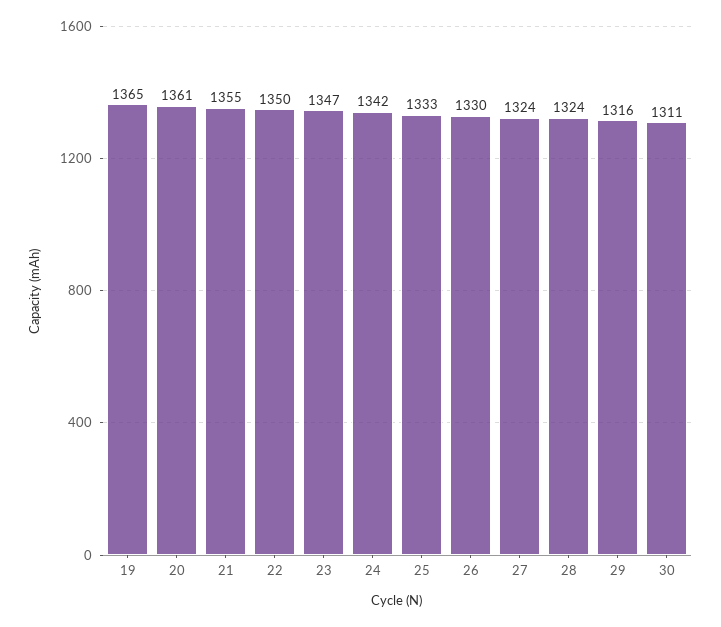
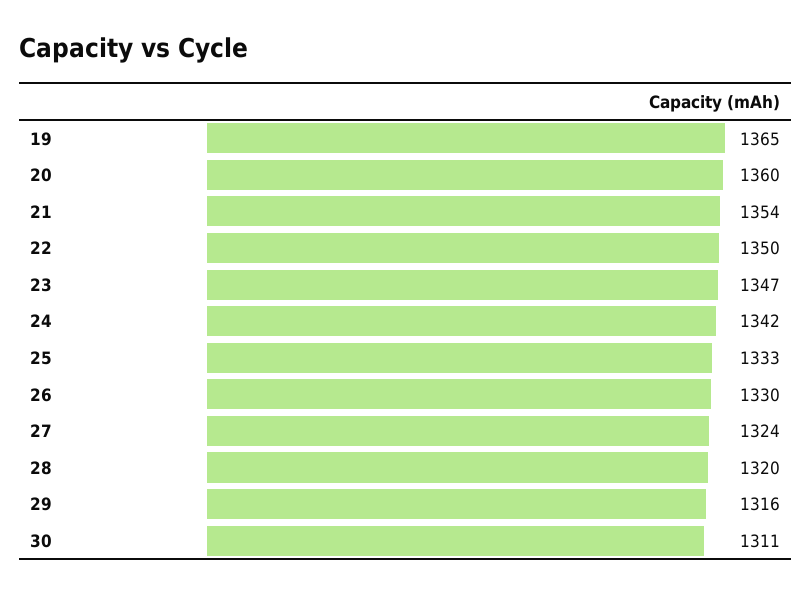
20: 1361 -> 1360
21: 1355 -> 1354
28: 1324 -> 1320

